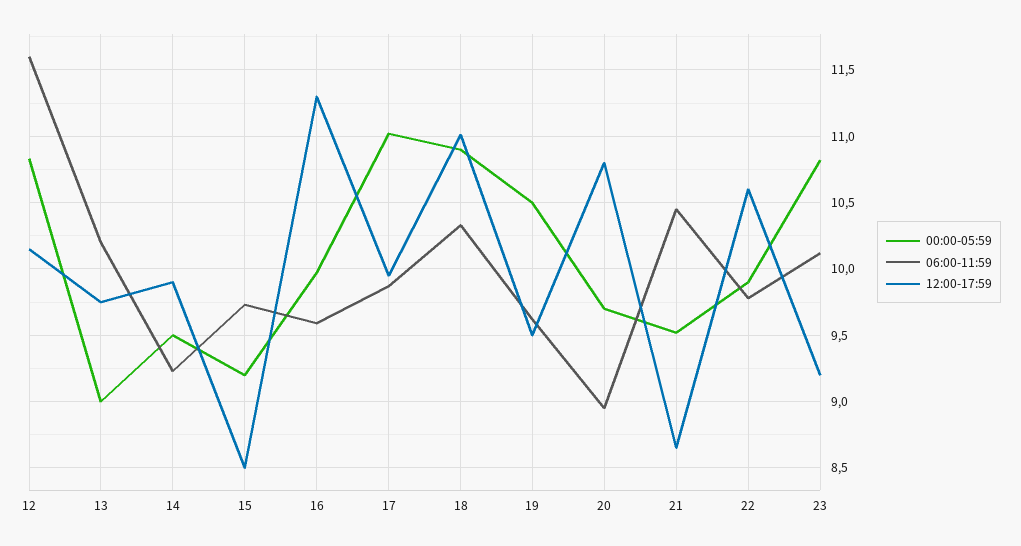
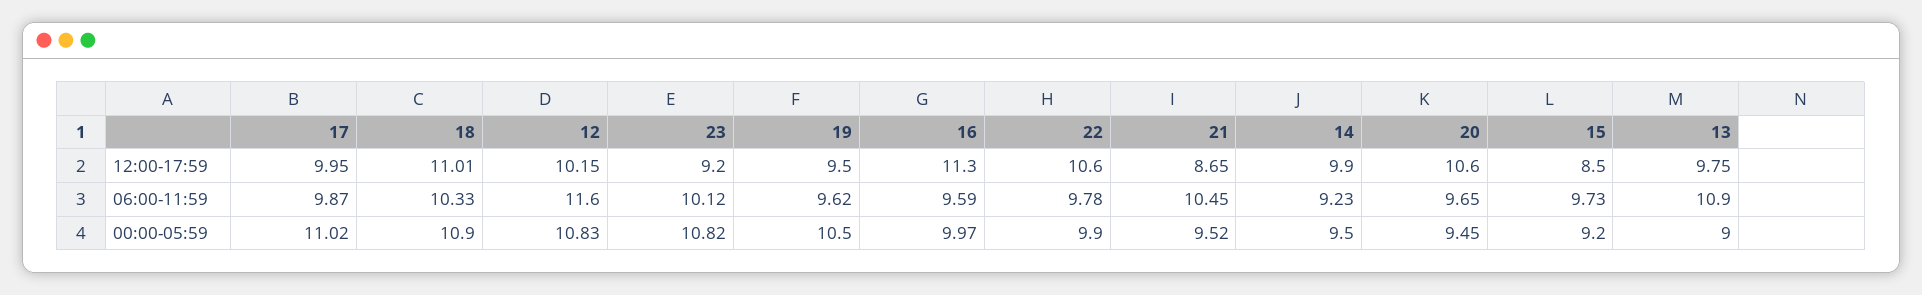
06:00-11:59, 13: 10.2 -> 10.9
00:00-05:59, 20: 9.7 -> 9.45
06:00-11:59, 20: 8.95 -> 9.65
12:00-17:59, 20: 10.8 -> 10.6

